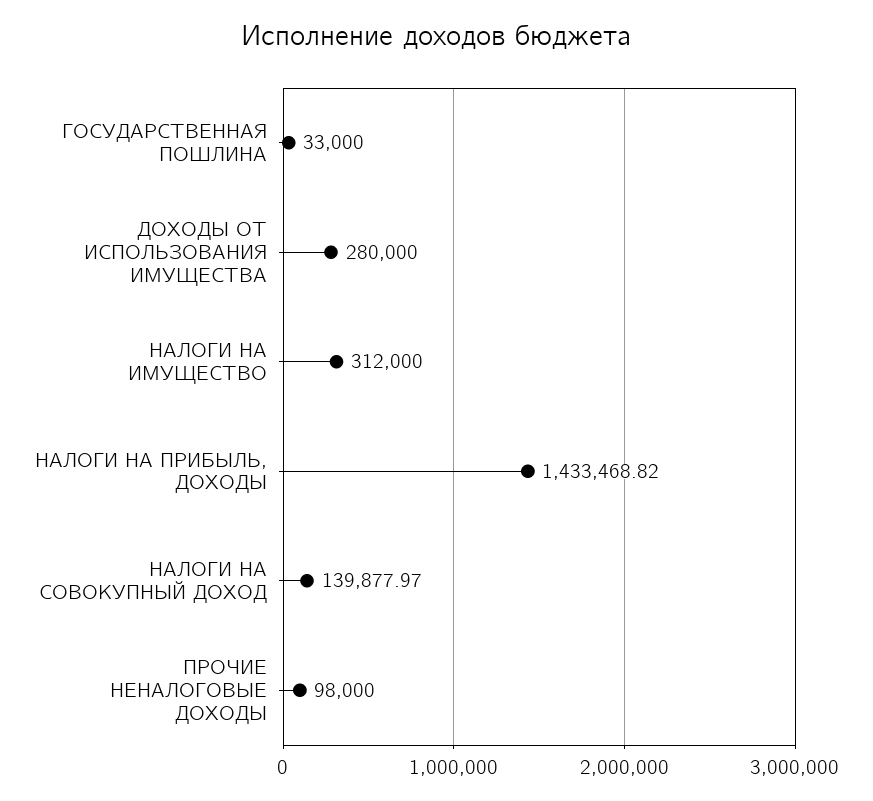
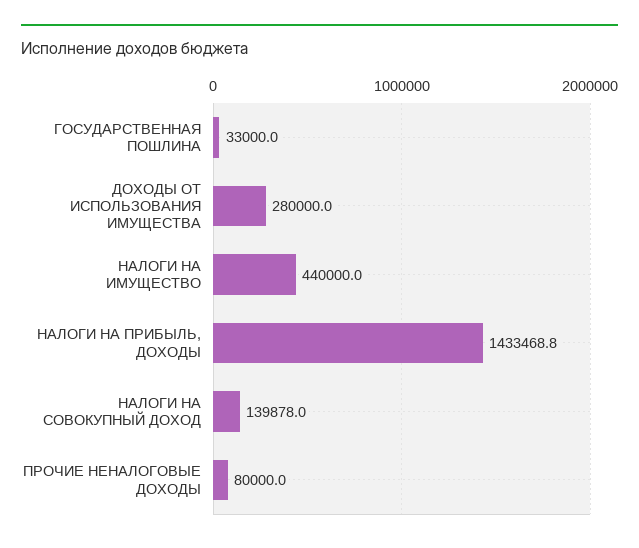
НАЛОГИ НА ИМУЩЕСТВО: 312000 -> 440000
ПРОЧИЕ НЕНАЛОГОВЫЕ ДОХОДЫ: 98000 -> 80000

